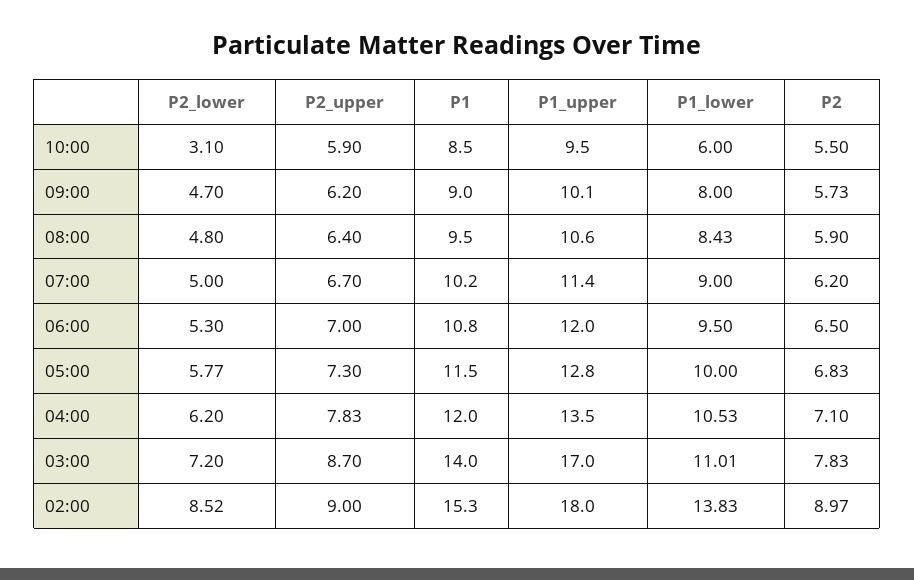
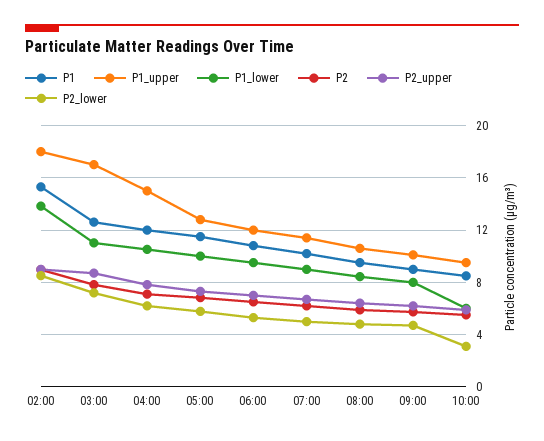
P1_upper, 04:00: 13.5 -> 15
P1, 03:00: 14 -> 12.5

